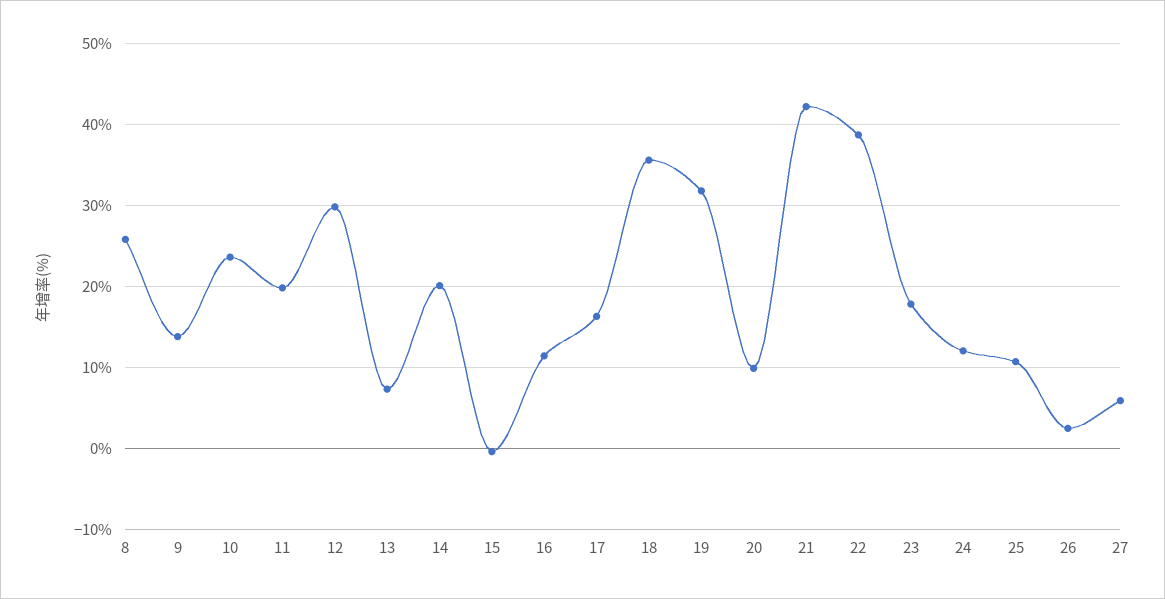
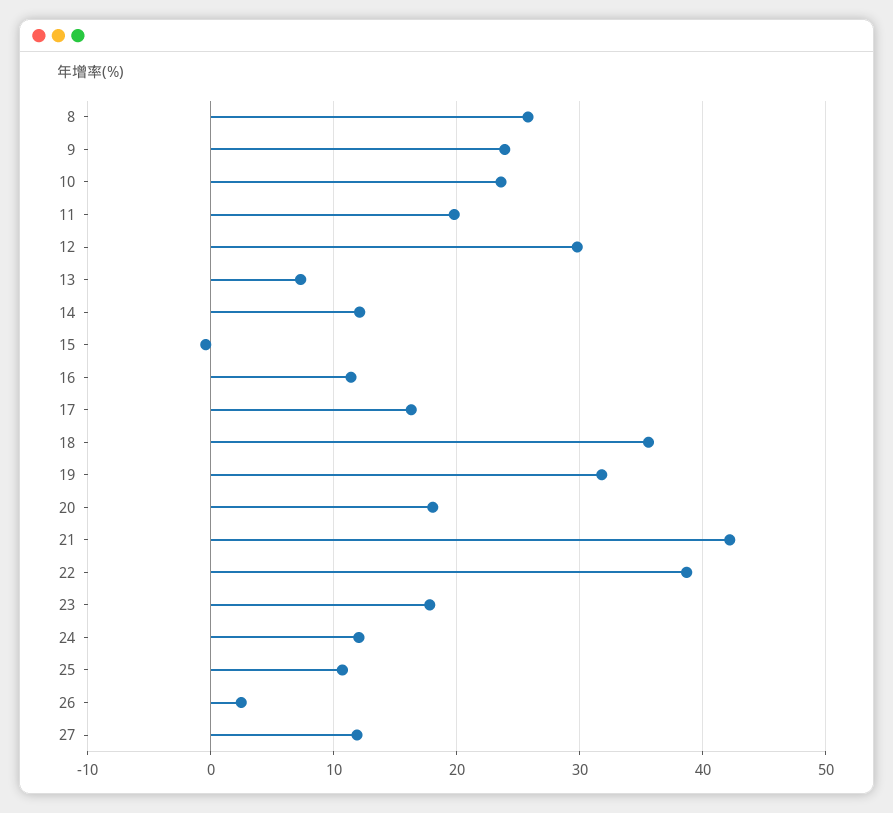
9: 14 -> 24
14: 20 -> 12
20: 10 -> 18
27: 6 -> 12

